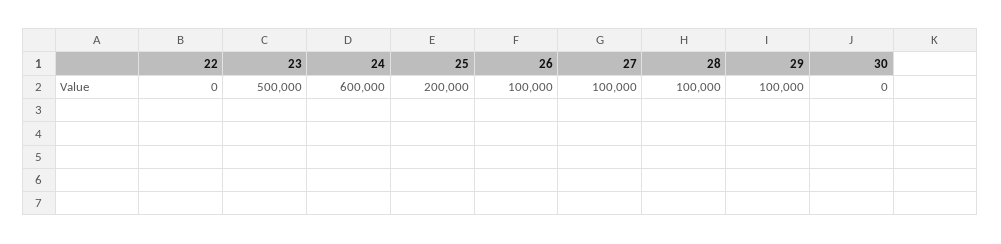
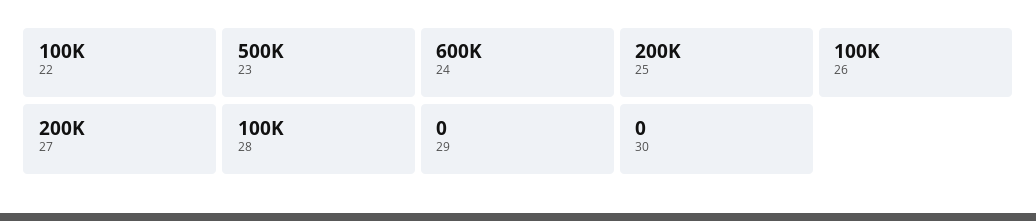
22: 0 -> 100000
27: 100000 -> 200000
29: 100000 -> 0

